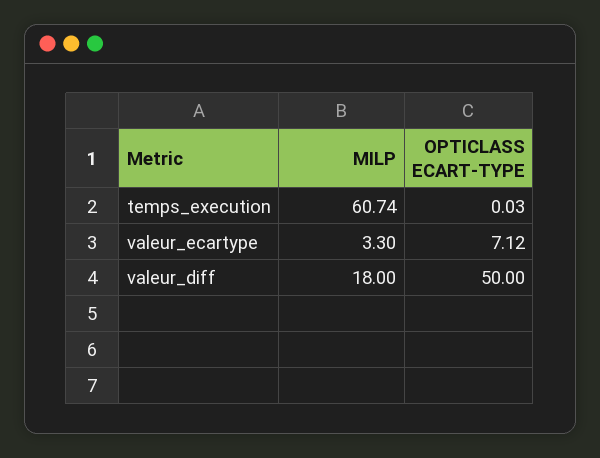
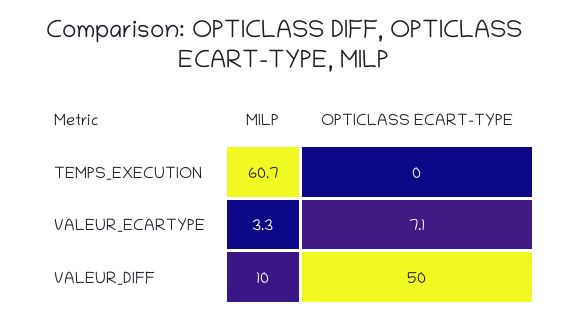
MILP, valeur_diff: 18 -> 10

